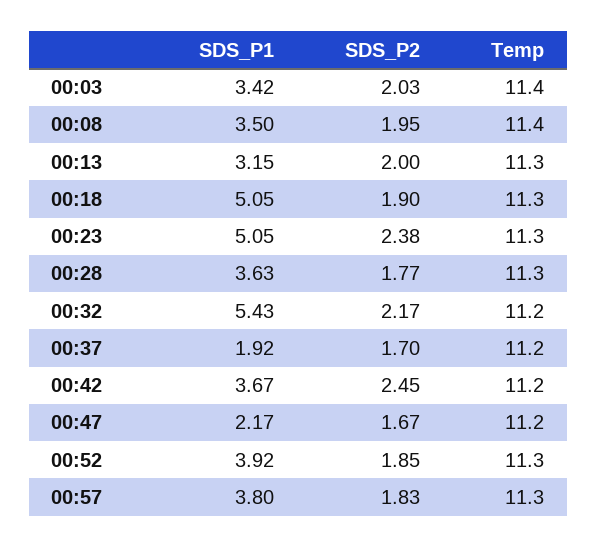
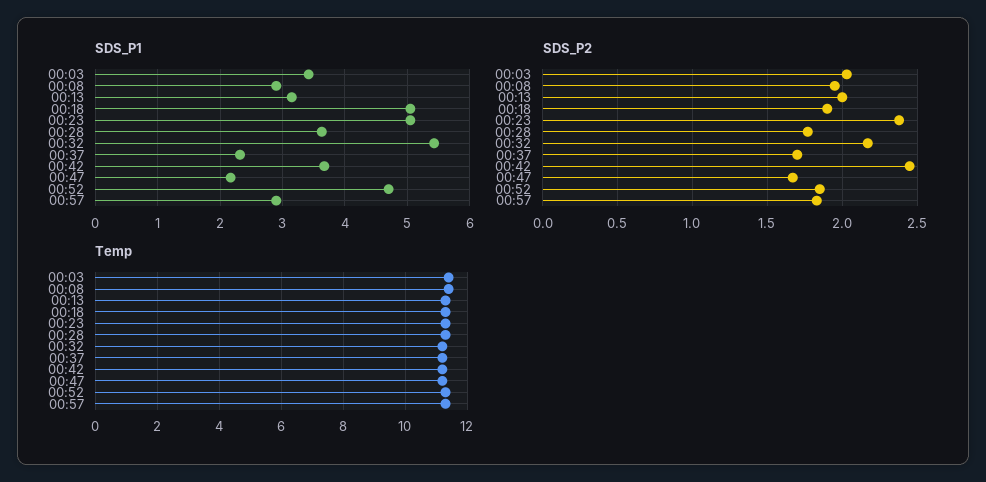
SDS_P1, 00:08: 3.5 -> 2.9
SDS_P1, 00:37: 1.92 -> 2.3
SDS_P1, 00:52: 3.92 -> 4.7
SDS_P1, 00:57: 3.8 -> 2.9

